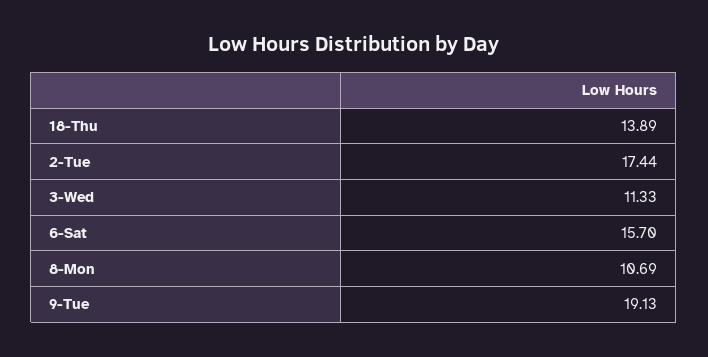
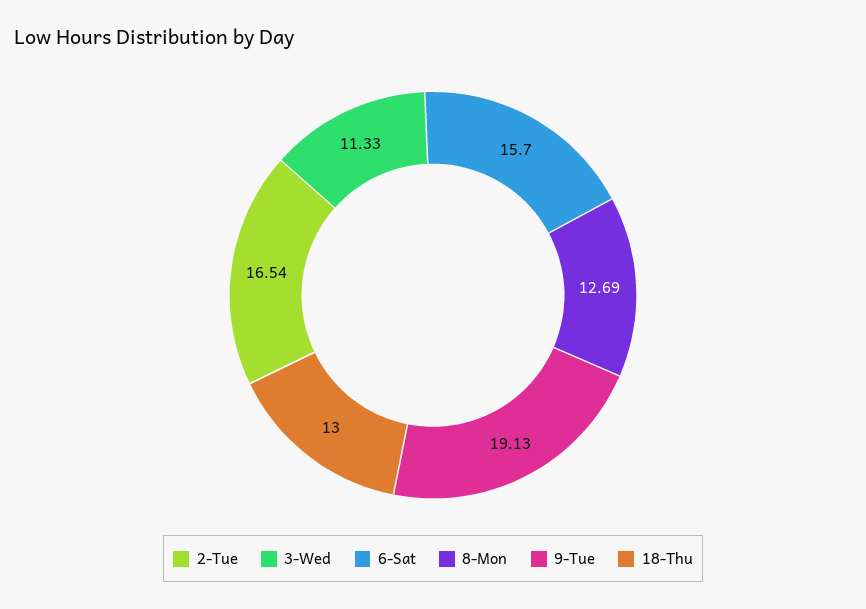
18-Thu: 13.89 -> 13
2-Tue: 17.44 -> 16.54
8-Mon: 10.69 -> 12.69

